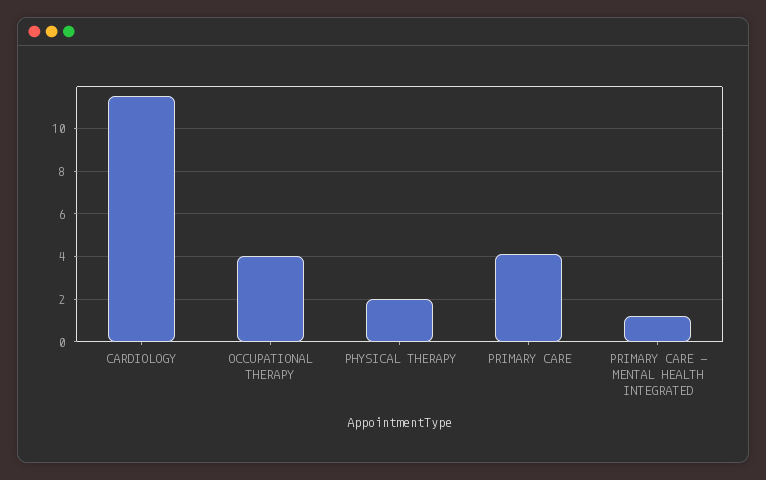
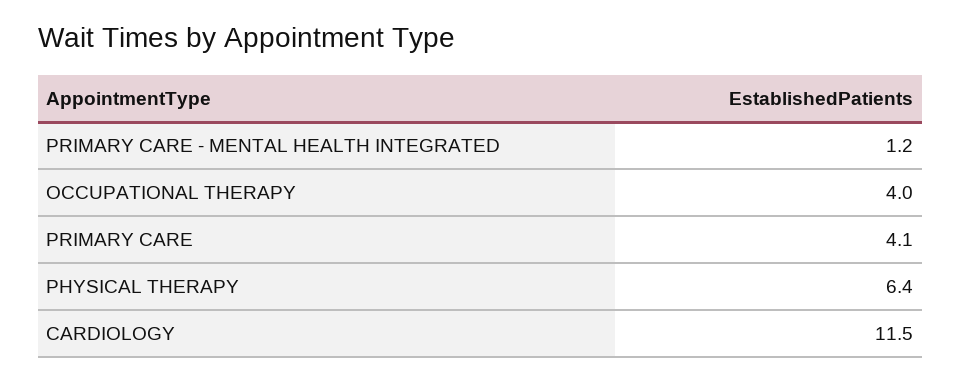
PHYSICAL THERAPY: 2 -> 6.4

